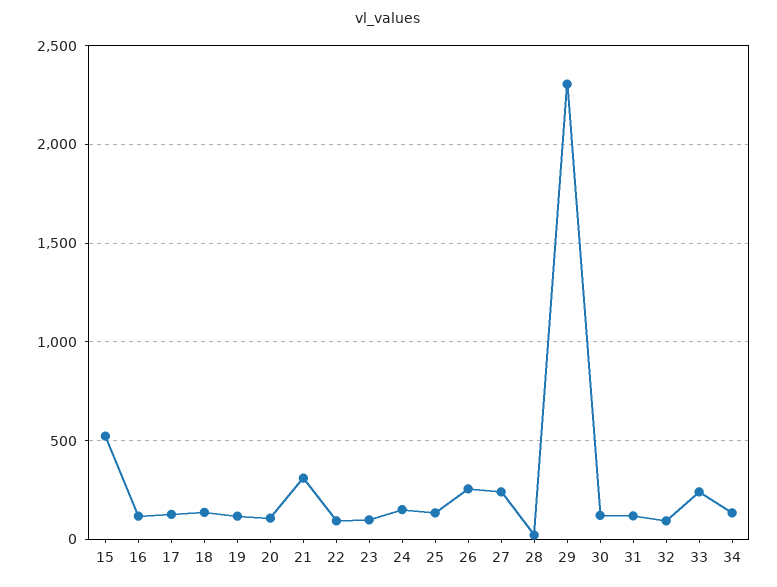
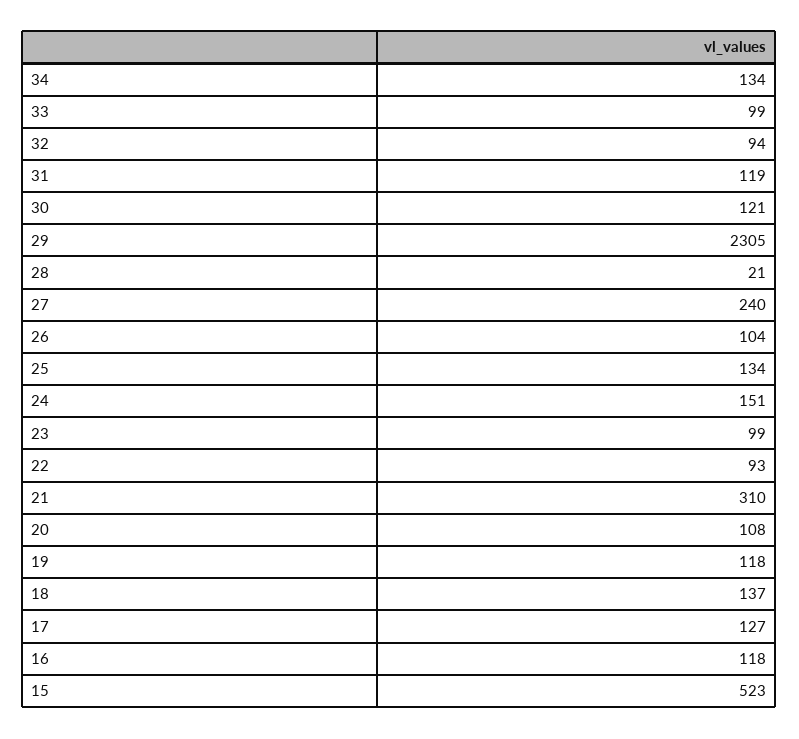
26: 250 -> 104
33: 250 -> 99

